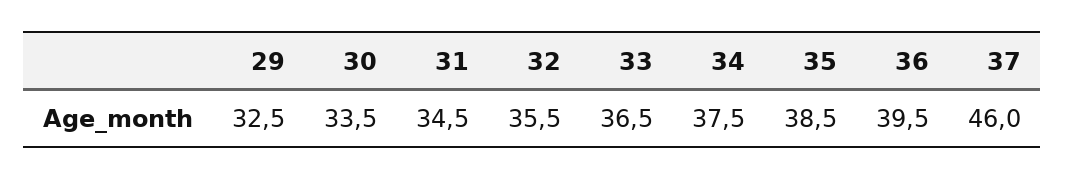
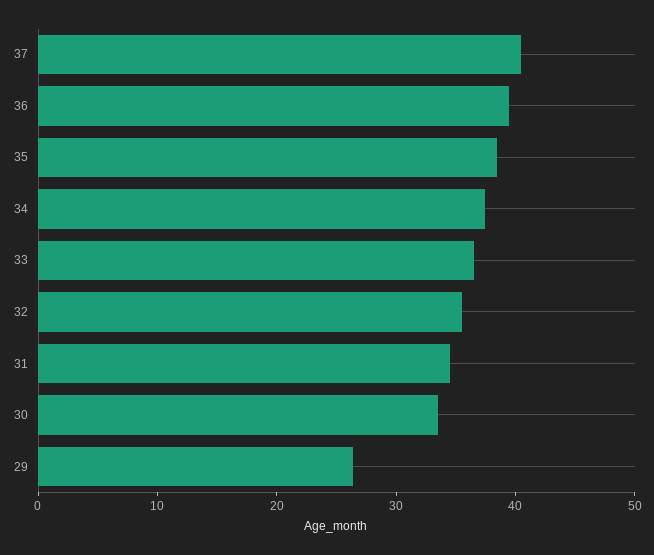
29: 32.5 -> 26
37: 46 -> 40

